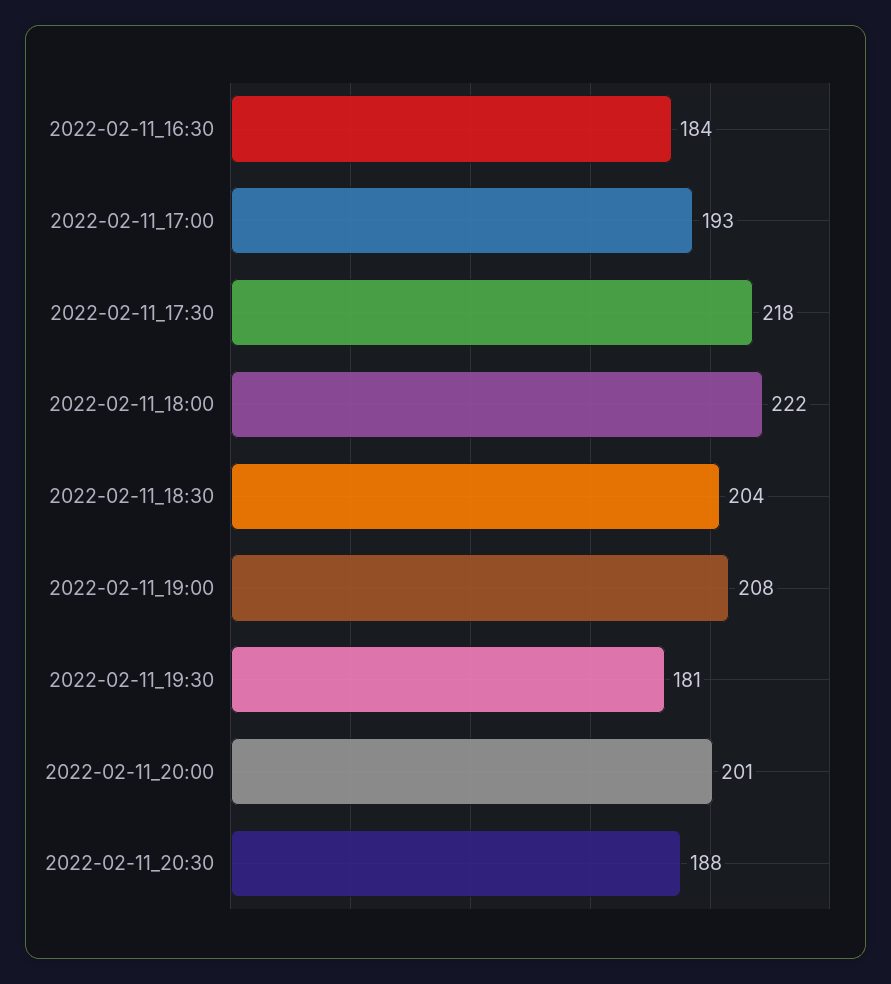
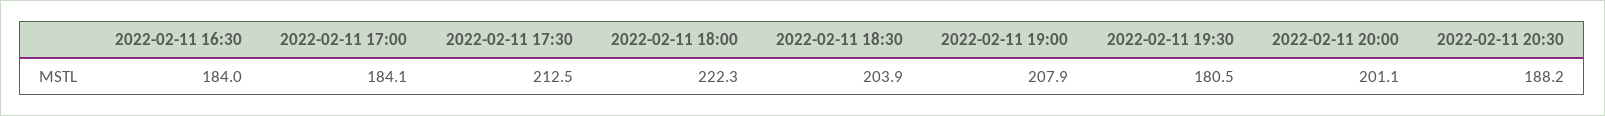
2022-02-11_17:00: 193 -> 184.1
2022-02-11_17:30: 218 -> 212.5

